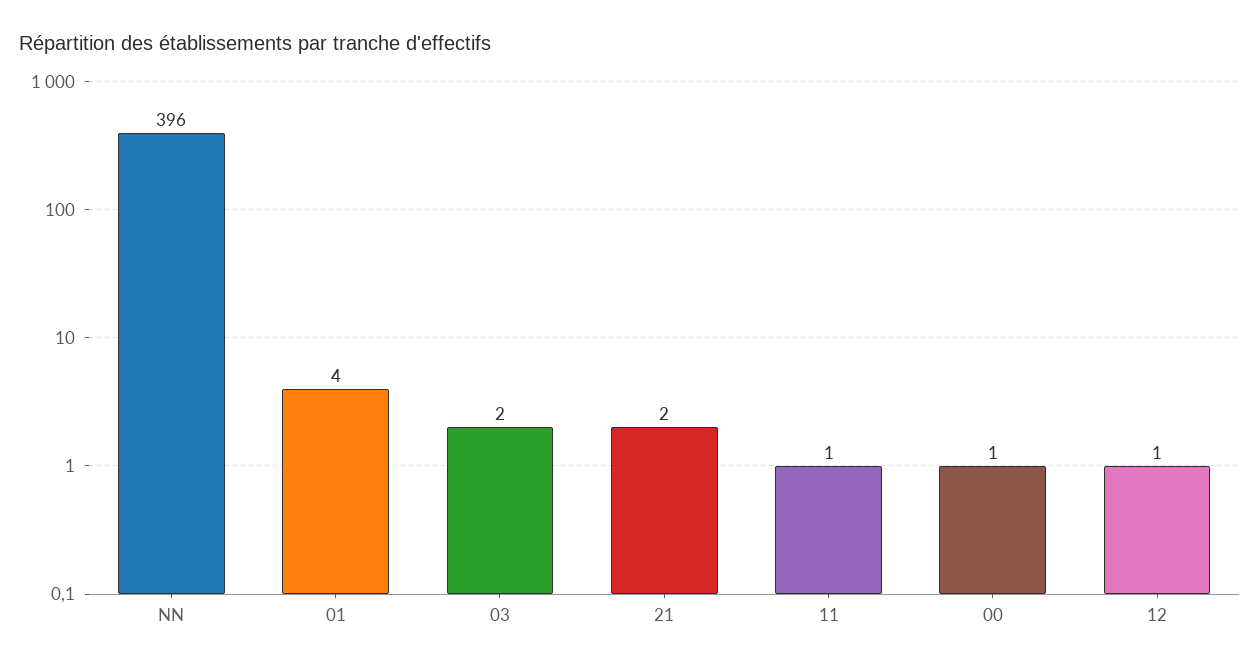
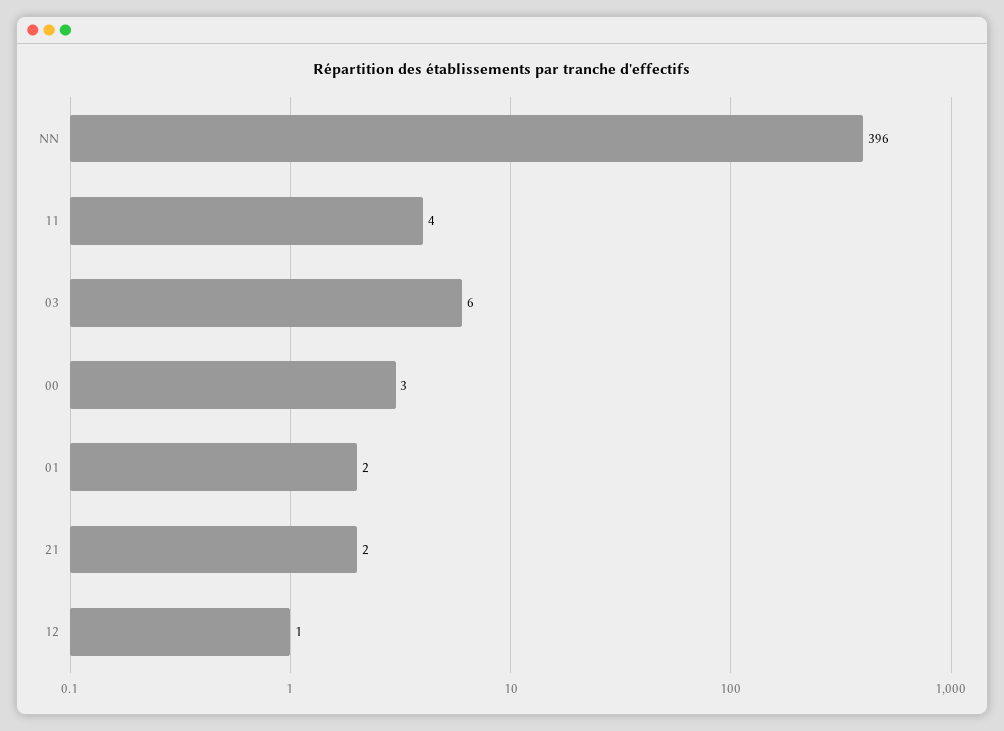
01: 4 -> 2
03: 2 -> 6
11: 1 -> 4
00: 1 -> 3

